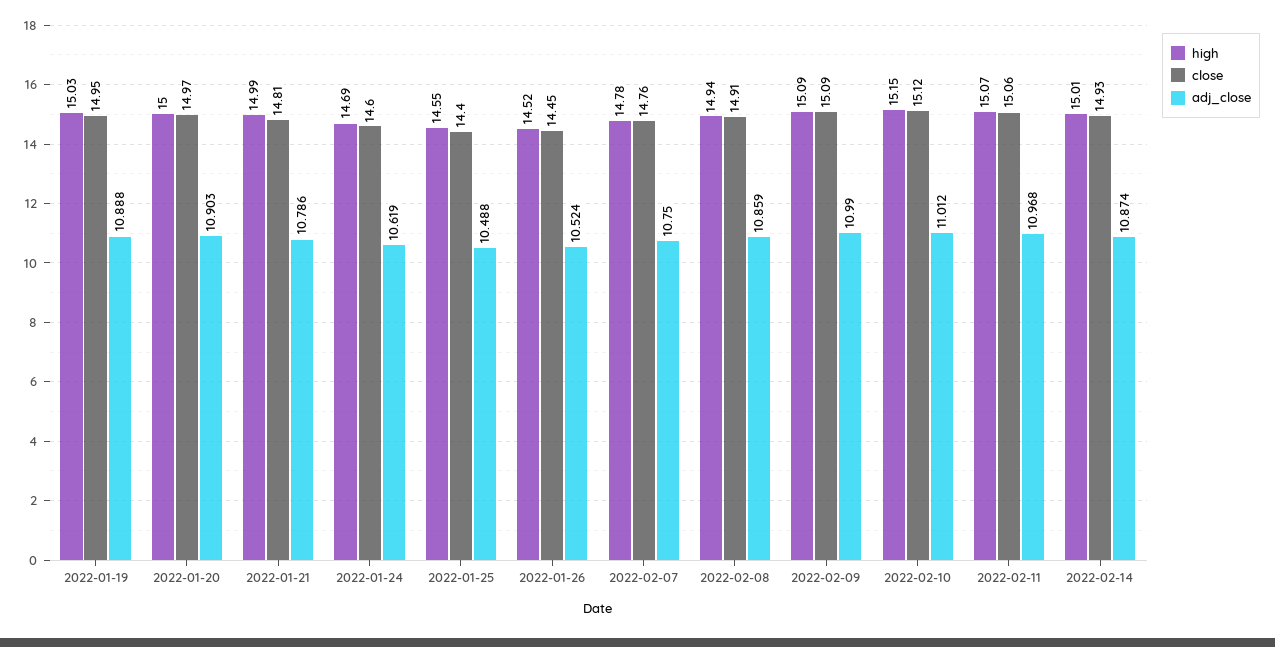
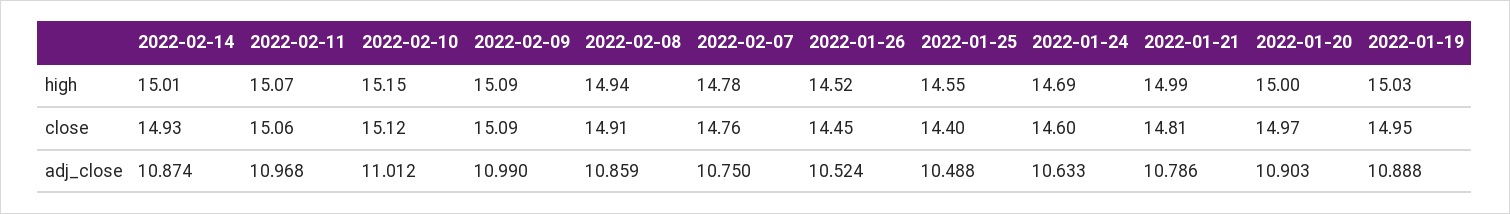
adj_close, 2022-01-24: 10.619 -> 10.633

